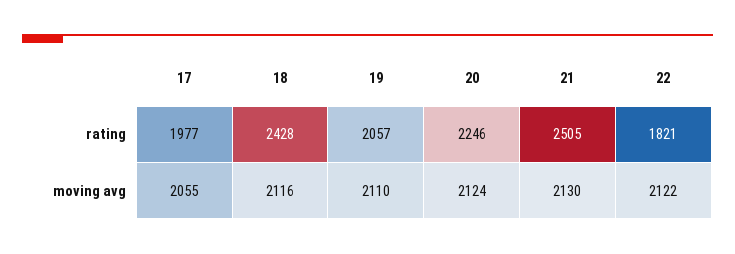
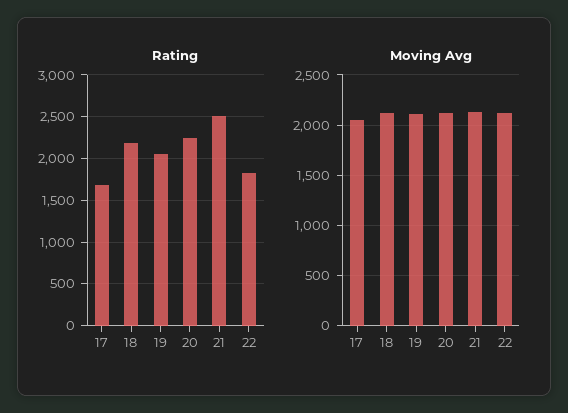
rating, 17: 1977 -> 1700
rating, 18: 2428 -> 2200

